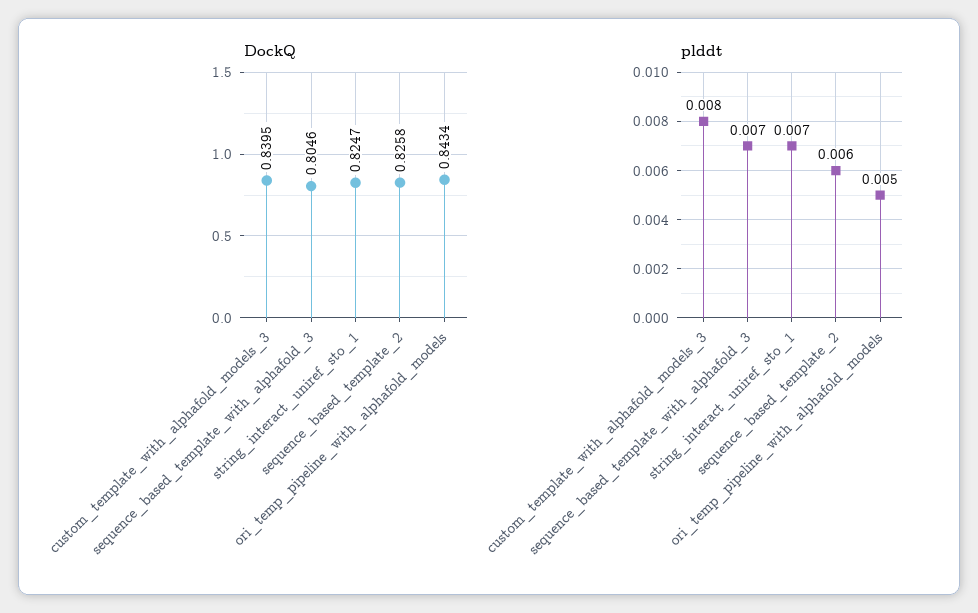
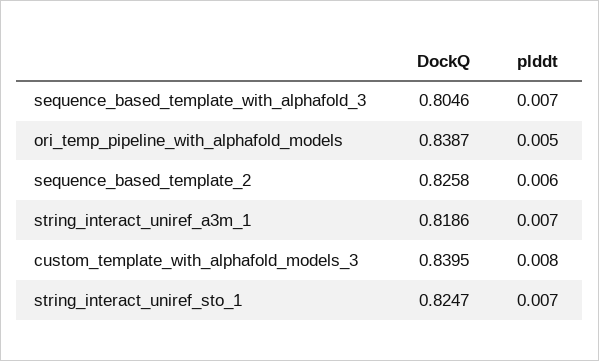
DockQ, ori_temp_pipeline_with_alphafold_models: 0.8434 -> 0.8387
DockQ, string_interact_uniref_a3m_1: none -> 0.8186
plddt, string_interact_uniref_a3m_1: none -> 0.007

